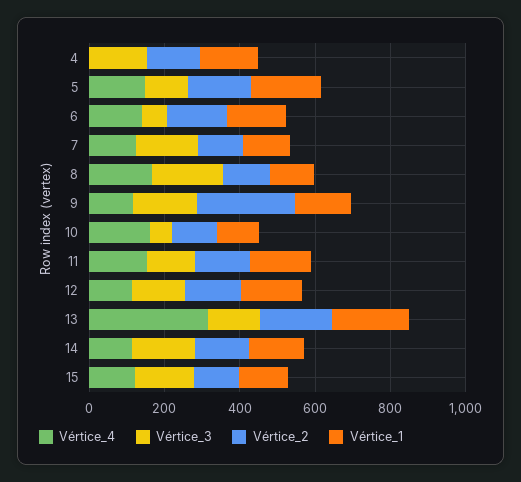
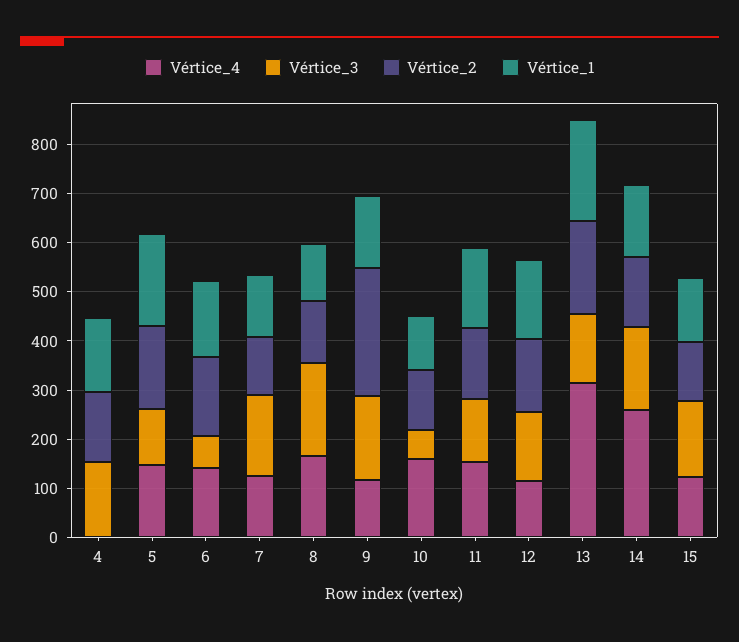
Vértice_4, 14: 100 -> 260

